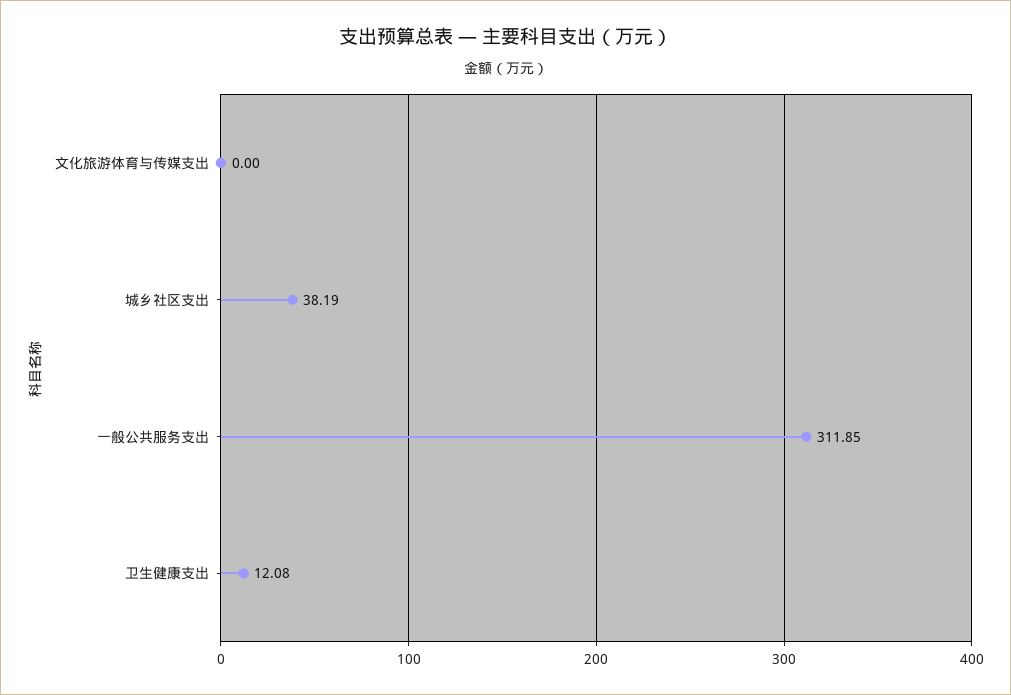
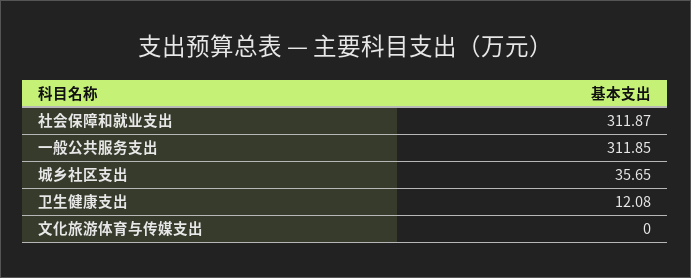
城乡社区支出: 38.19 -> 35.65
社会保障和就业支出: none -> 311.87

